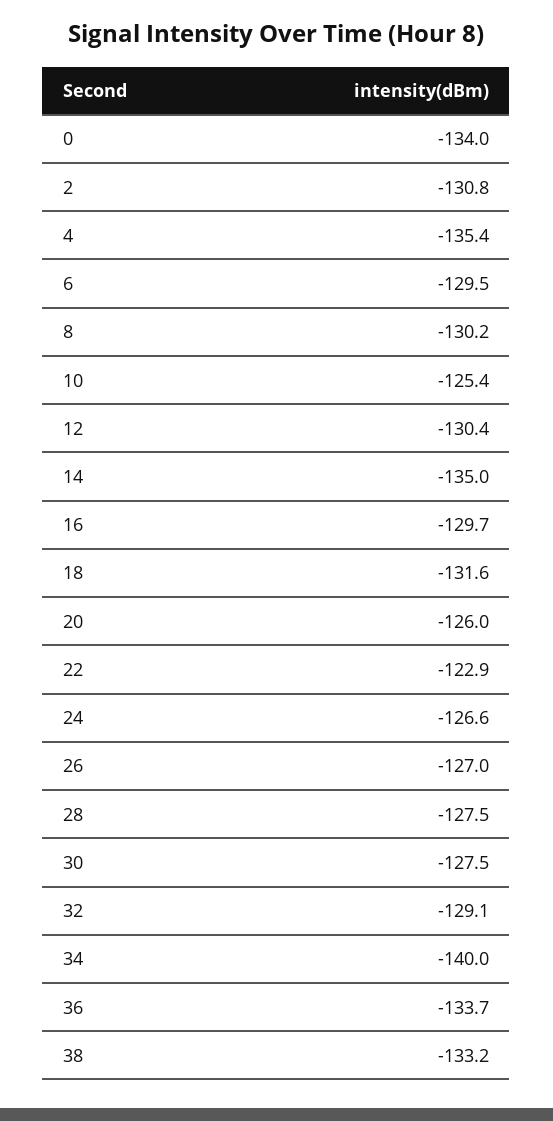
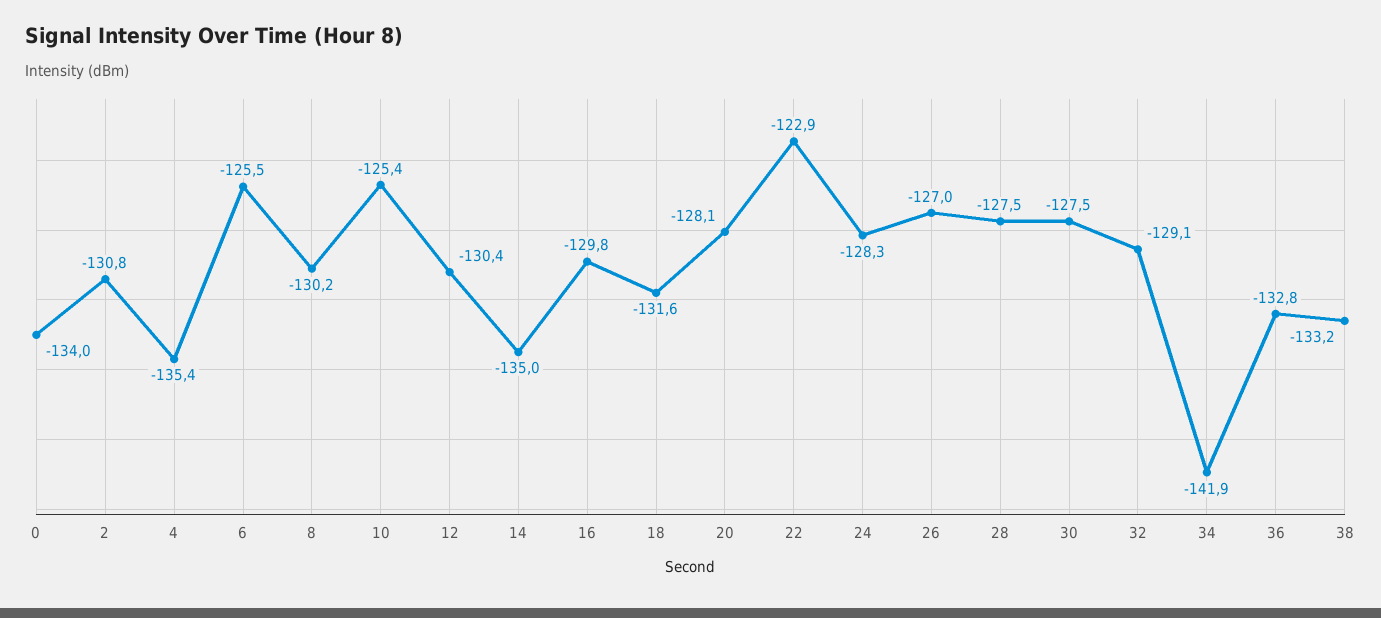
6: -129.5 -> -125.5
16: -129.7 -> -129.8
20: -126 -> -128.1
24: -126.6 -> -128.3
34: -140 -> -141.9
36: -133.7 -> -132.8

